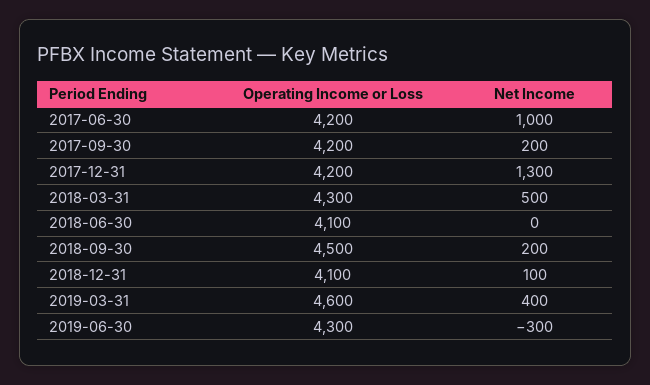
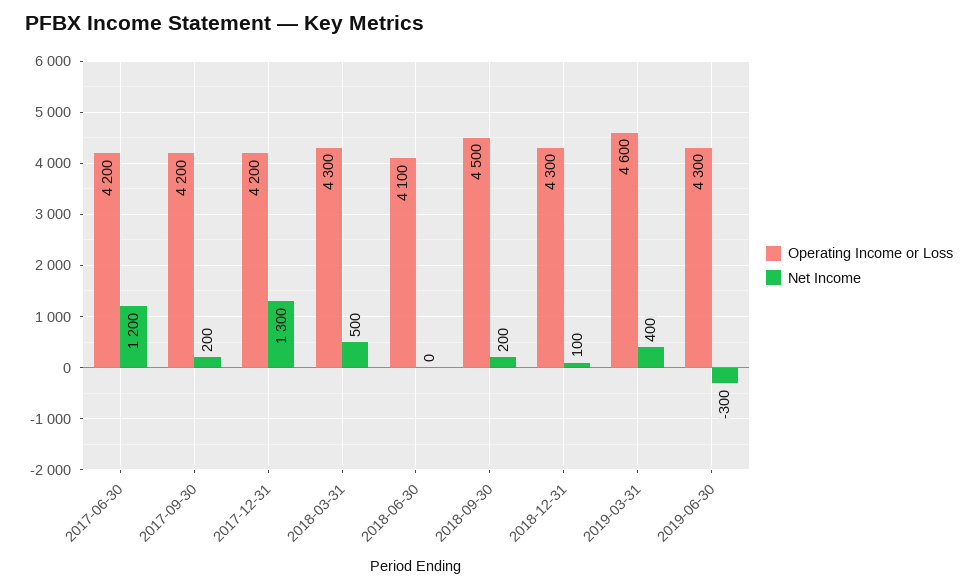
Net Income, 2017-06-30: 1000 -> 1200
Operating Income or Loss, 2018-12-31: 4100 -> 4300

